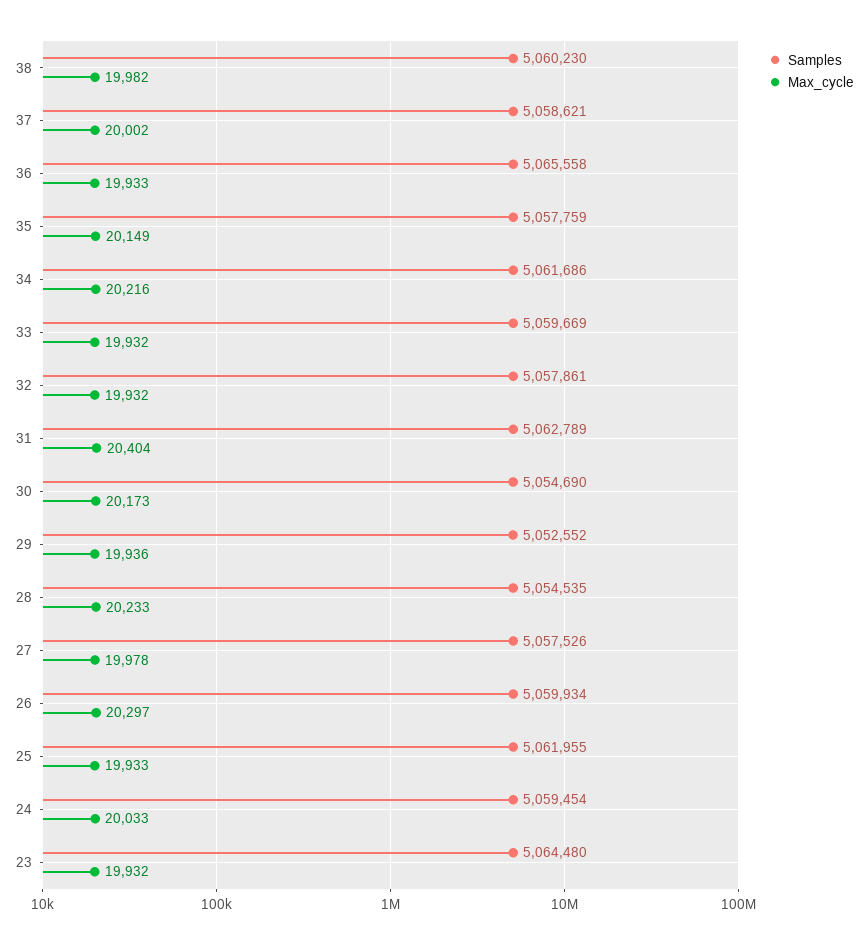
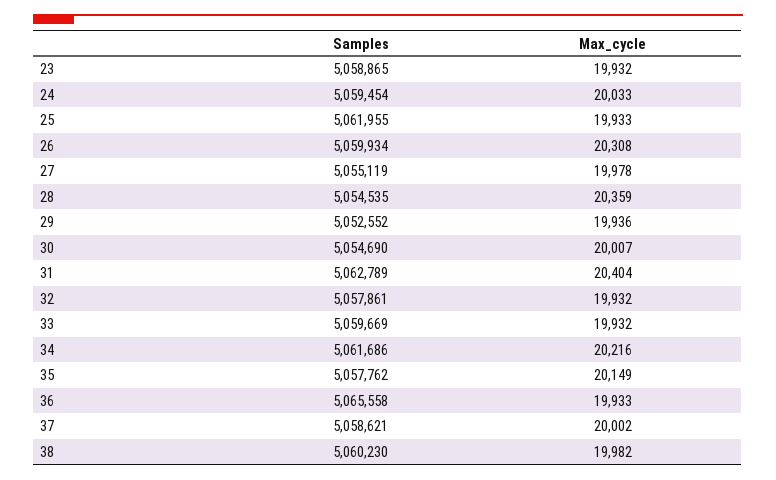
Samples, 35: 5057759 -> 5057762
Max_cycle, 30: 20173 -> 20007
Max_cycle, 28: 20233 -> 20359
Samples, 27: 5057526 -> 5055119
Max_cycle, 26: 20297 -> 20308
Samples, 23: 5064480 -> 5058865

